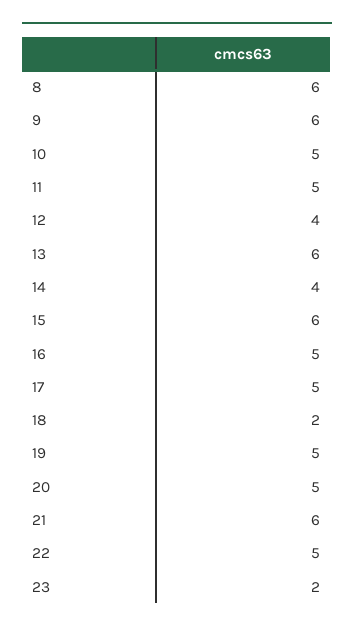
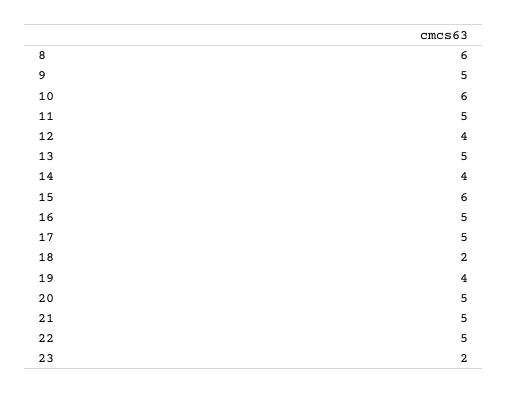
9: 6 -> 5
10: 5 -> 6
13: 6 -> 5
19: 5 -> 4
21: 6 -> 5

